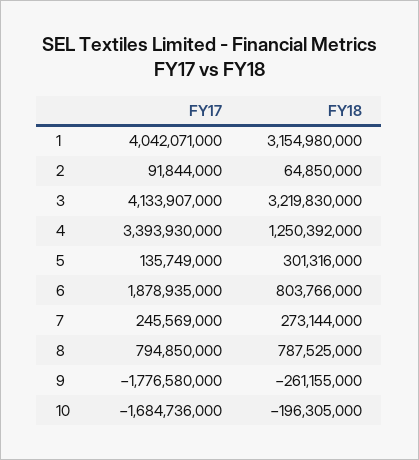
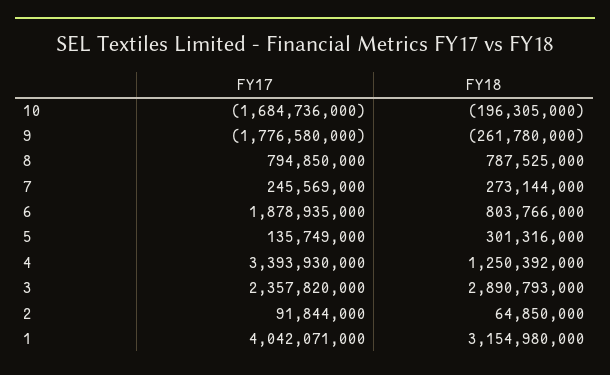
FY17, 3: 4133907000 -> 2357820000
FY18, 3: 3219830000 -> 2890793000
FY18, 9: -261155000 -> -261780000

